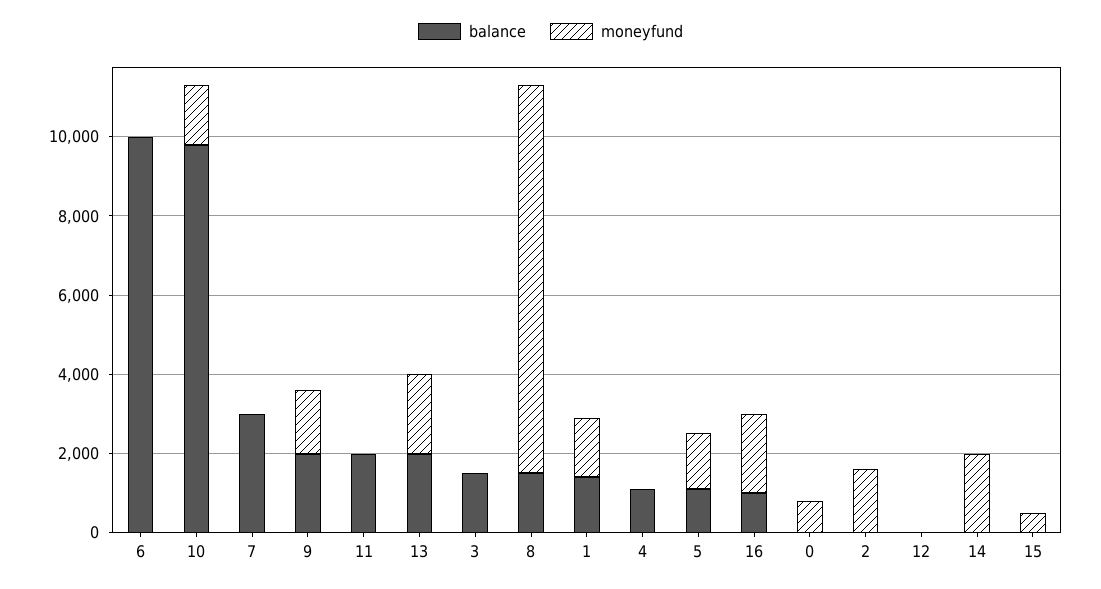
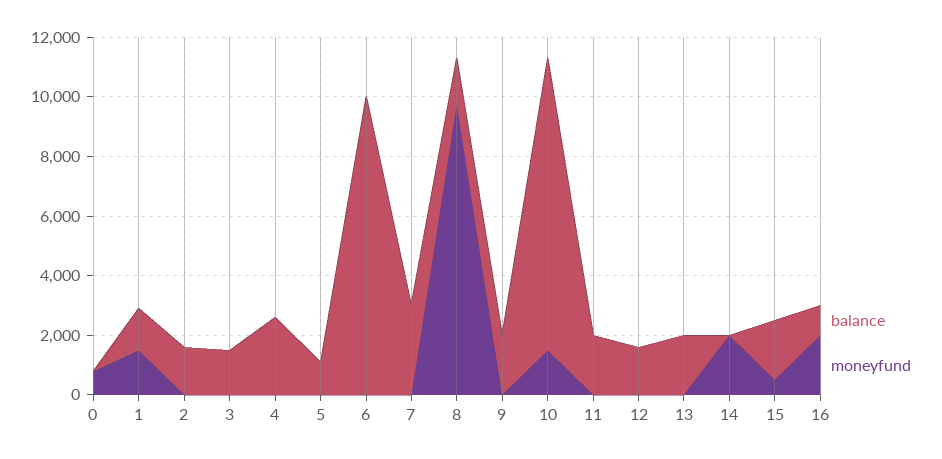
moneyfund, 9: 1500 -> 0
moneyfund, 13: 2000 -> 0
balance, 4: 1000 -> 2500
moneyfund, 5: 1500 -> 0
balance, 2: 0 -> 1500
moneyfund, 2: 1500 -> 0
balance, 12: 0 -> 1500
balance, 15: 0 -> 2000

